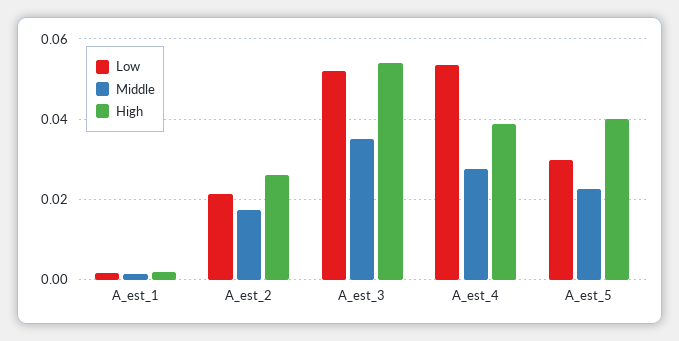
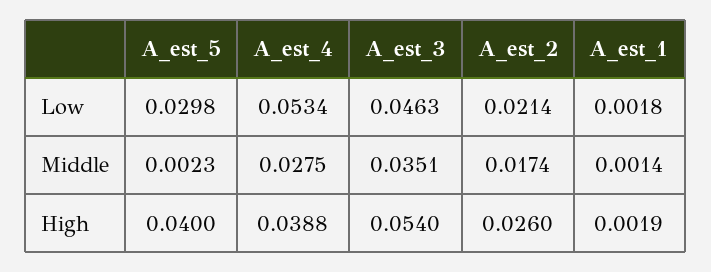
Low, A_est_3: 0.052 -> 0.0463
Middle, A_est_5: 0.022 -> 0.0023

